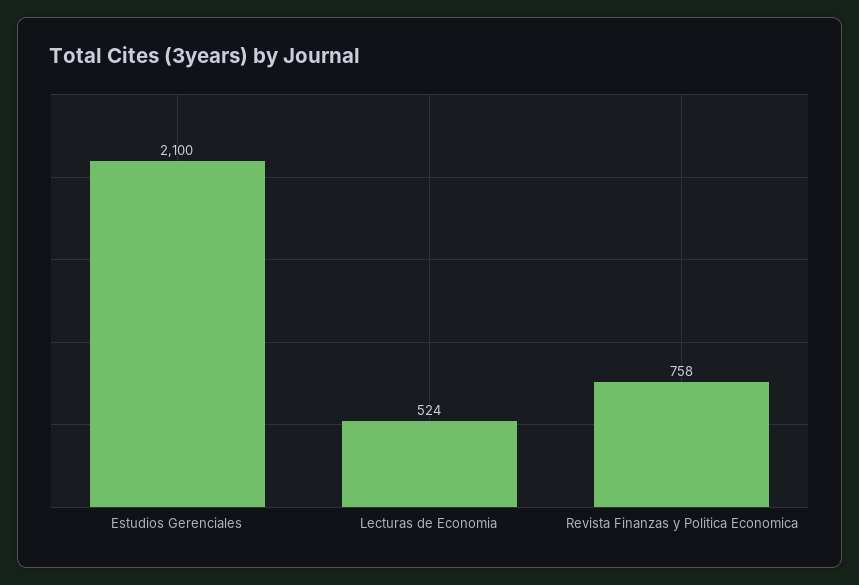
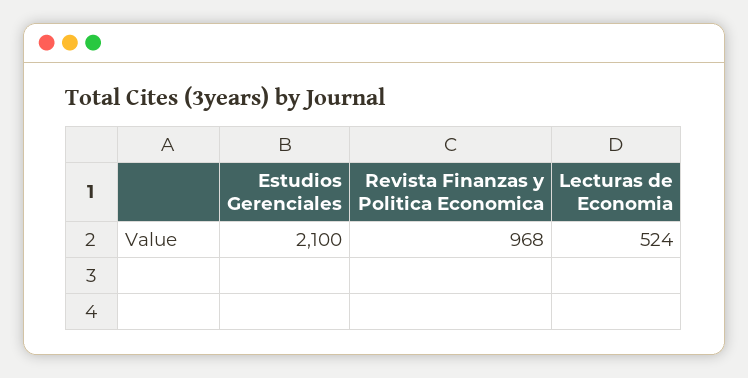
Revista Finanzas y Politica Economica: 758 -> 968

